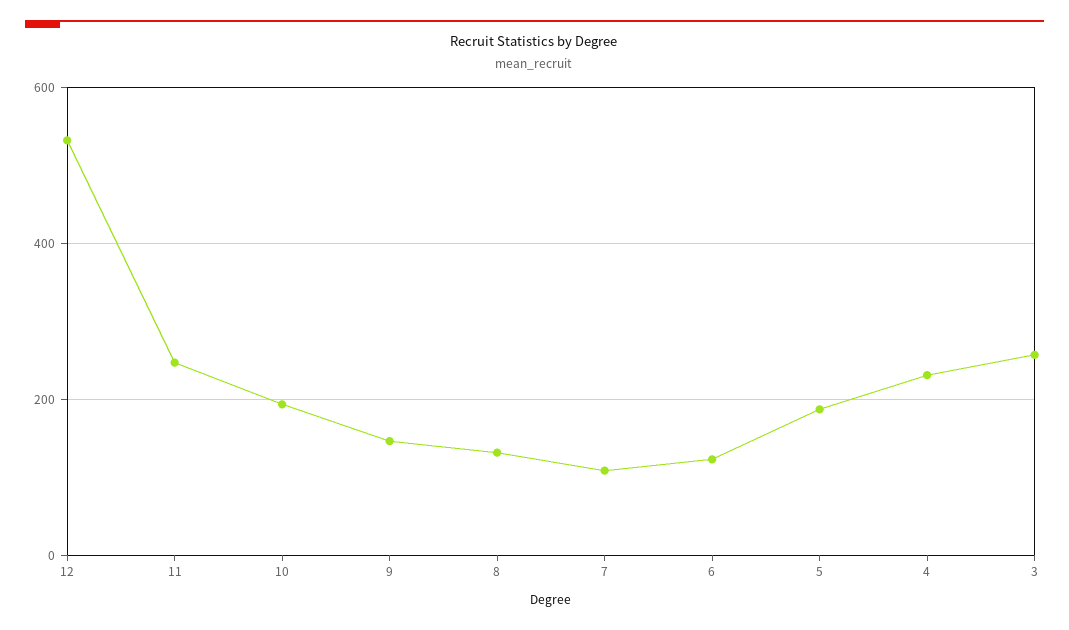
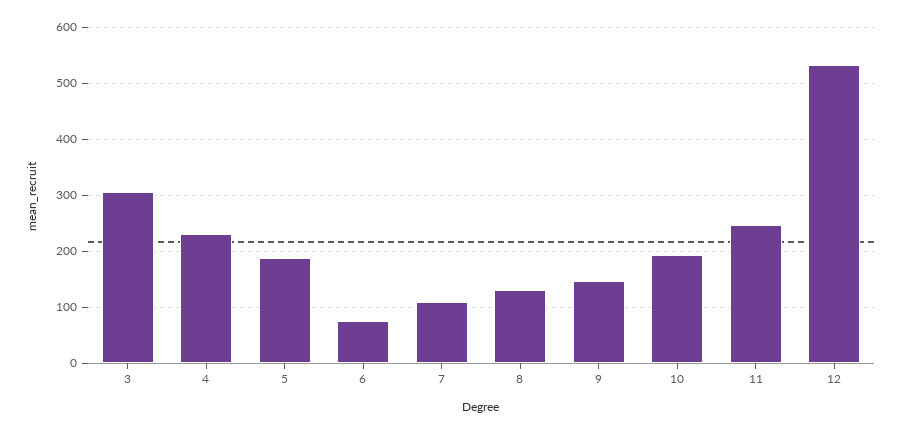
6: 120 -> 80
3: 260 -> 300

